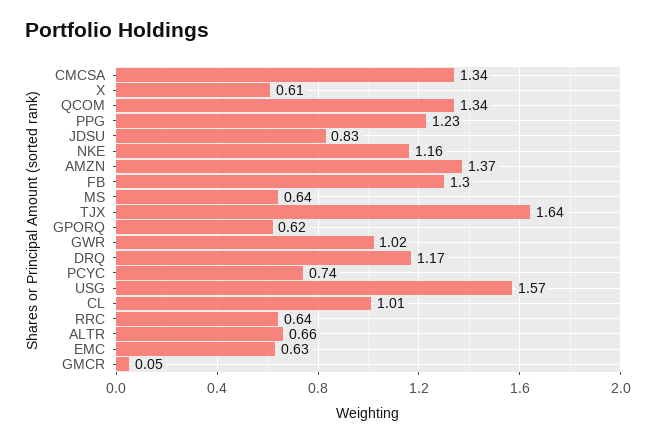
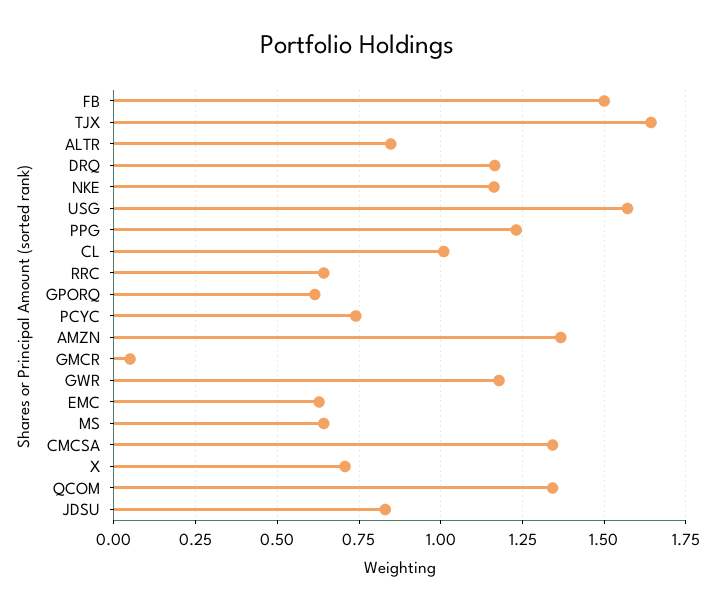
X: 0.61 -> 0.7
FB: 1.3 -> 1.5
GWR: 1.02 -> 1.175
ALTR: 0.66 -> 0.85

